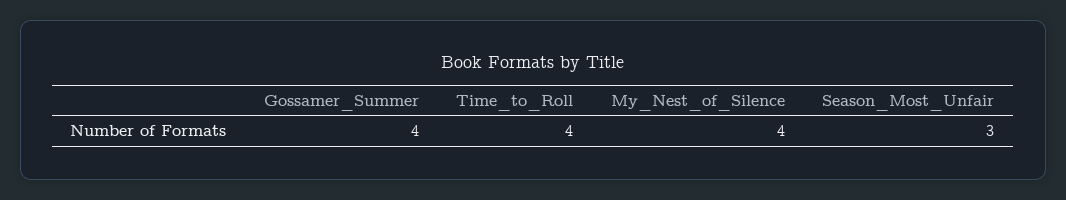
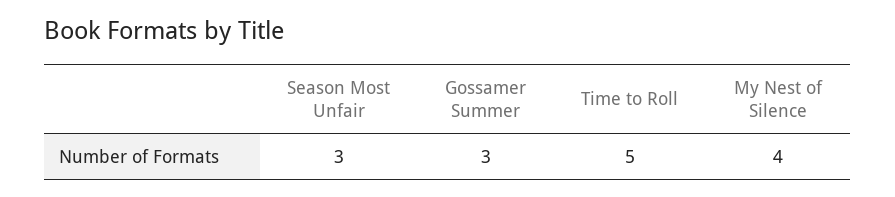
Gossamer_Summer: 4 -> 3
Time_to_Roll: 4 -> 5

